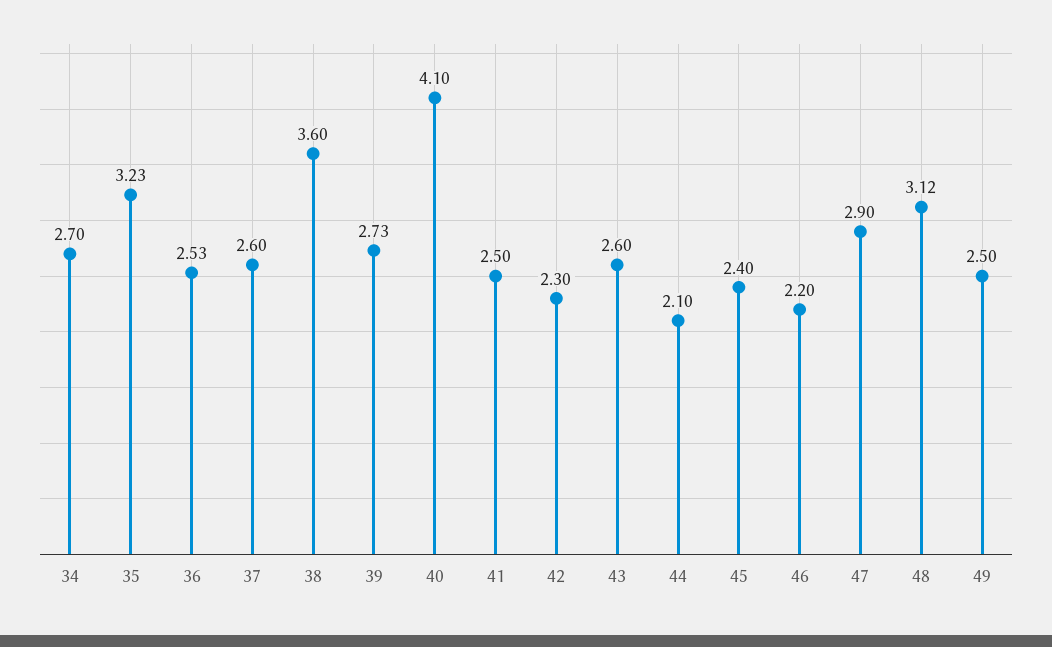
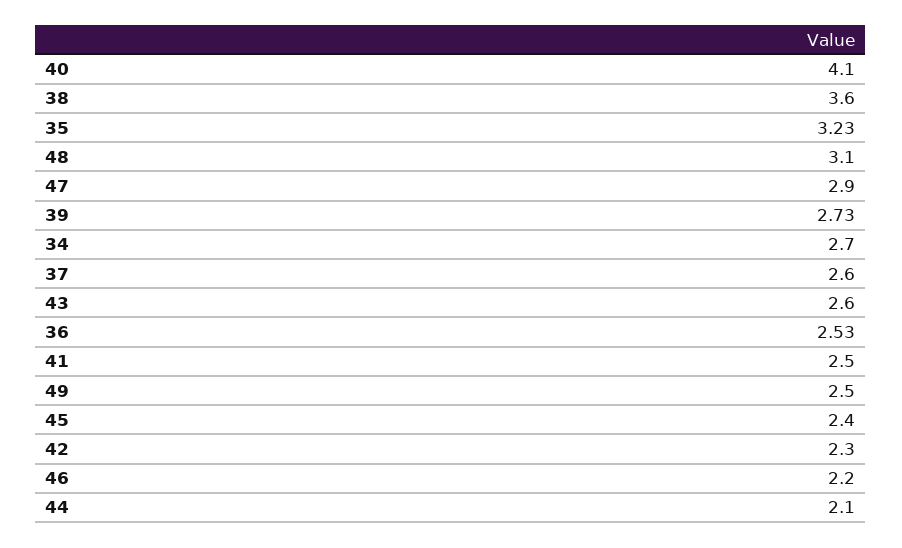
48: 3.12 -> 3.1

